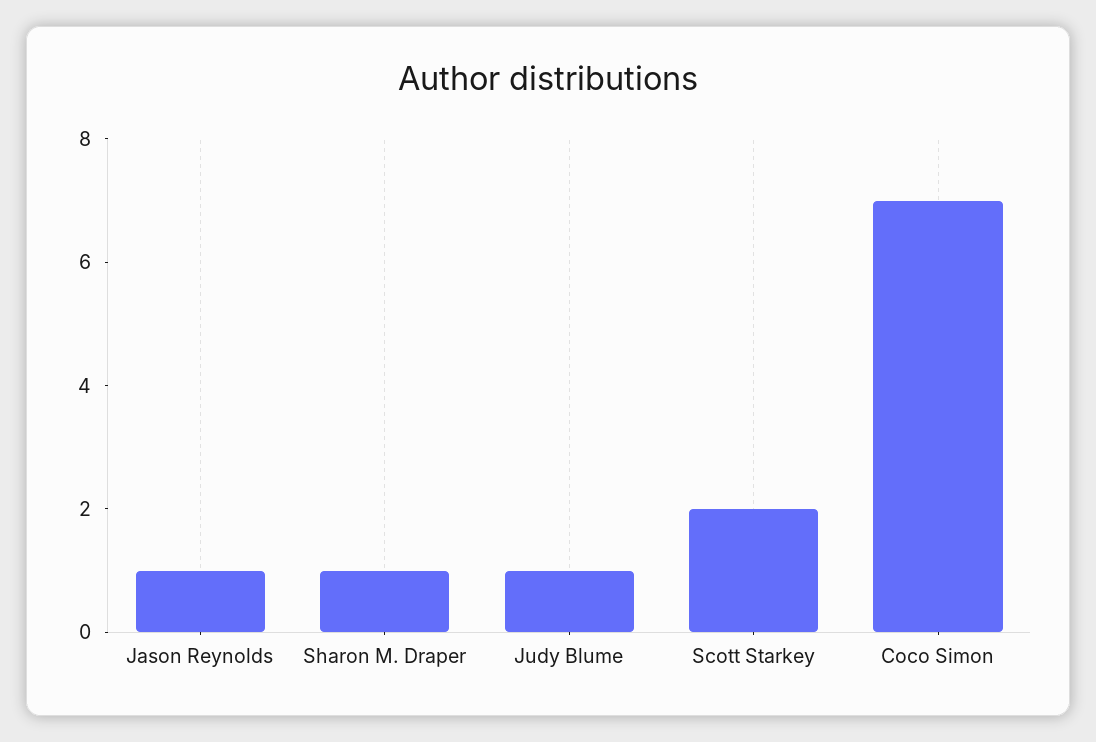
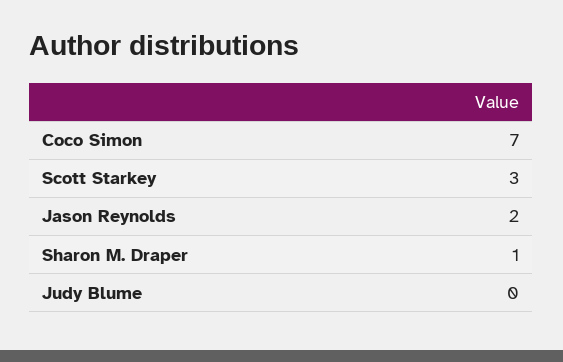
Jason Reynolds: 1 -> 2
Judy Blume: 1 -> 0
Scott Starkey: 2 -> 3

